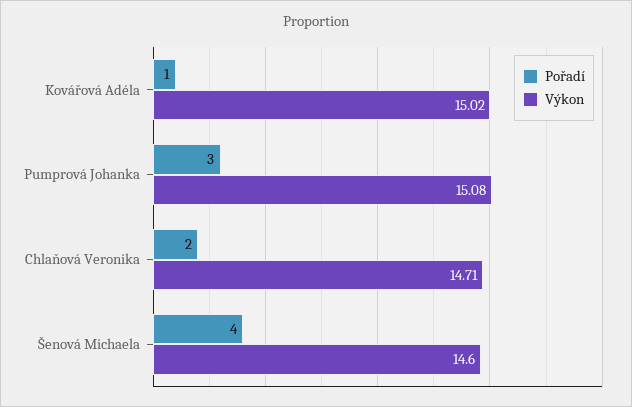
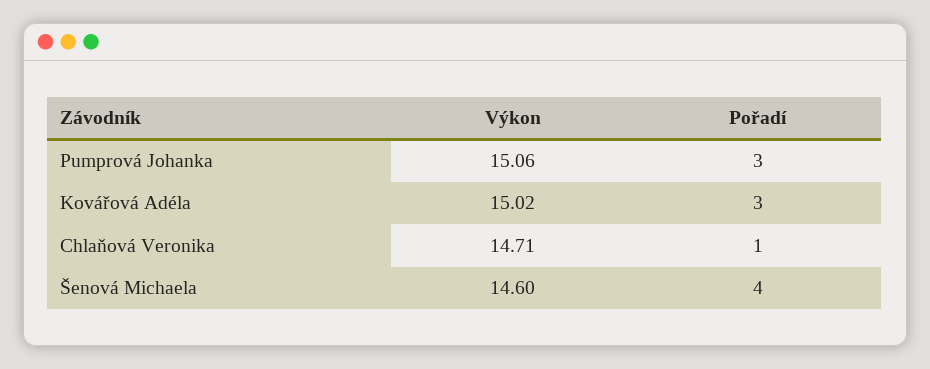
Pořadí, Kovářová Adéla: 1 -> 3
Výkon, Pumprová Johanka: 15.08 -> 15.06
Pořadí, Chlaňová Veronika: 2 -> 1

